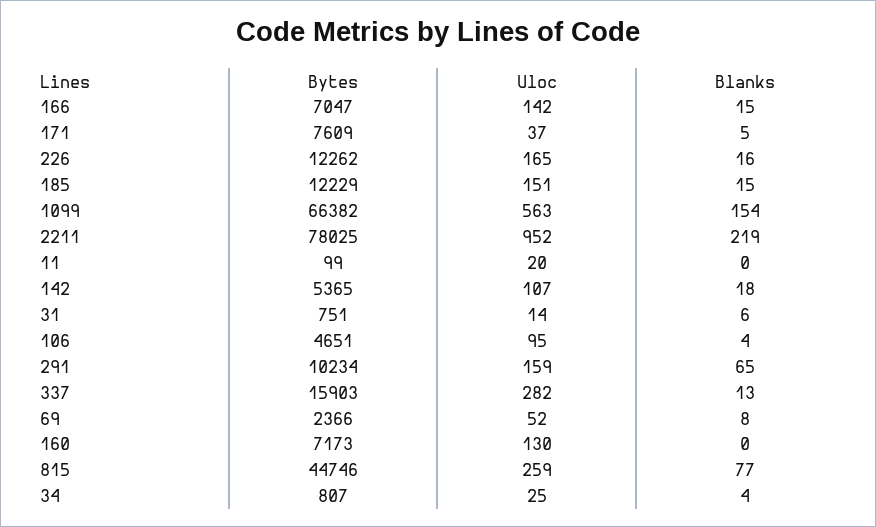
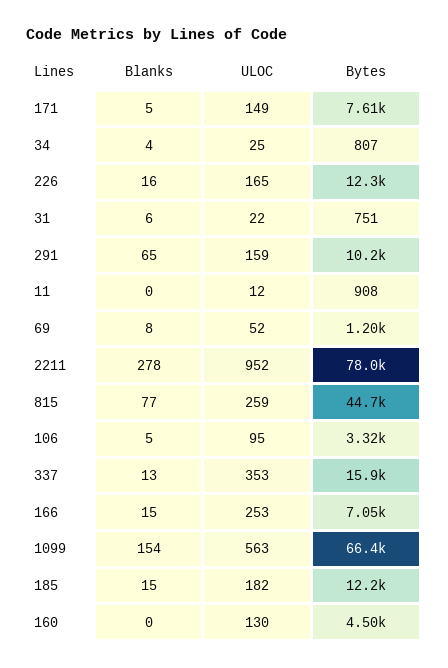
Uloc, 166: 142 -> 253
Uloc, 171: 37 -> 149
Uloc, 185: 151 -> 182
Blanks, 2211: 219 -> 278
Bytes, 11: 99 -> 908
Uloc, 11: 20 -> 12
Bytes, 142: 5365 -> none
Uloc, 142: 107 -> none
Blanks, 142: 18 -> none
Uloc, 31: 14 -> 22
Bytes, 106: 4651 -> 3320
Blanks, 106: 4 -> 5
Uloc, 337: 282 -> 353
Bytes, 69: 2366 -> 1200
Bytes, 160: 7173 -> 4500

